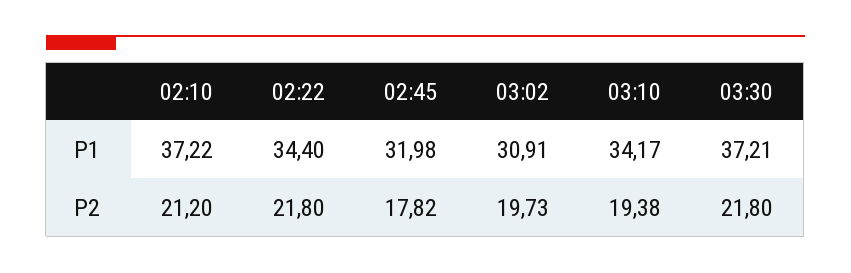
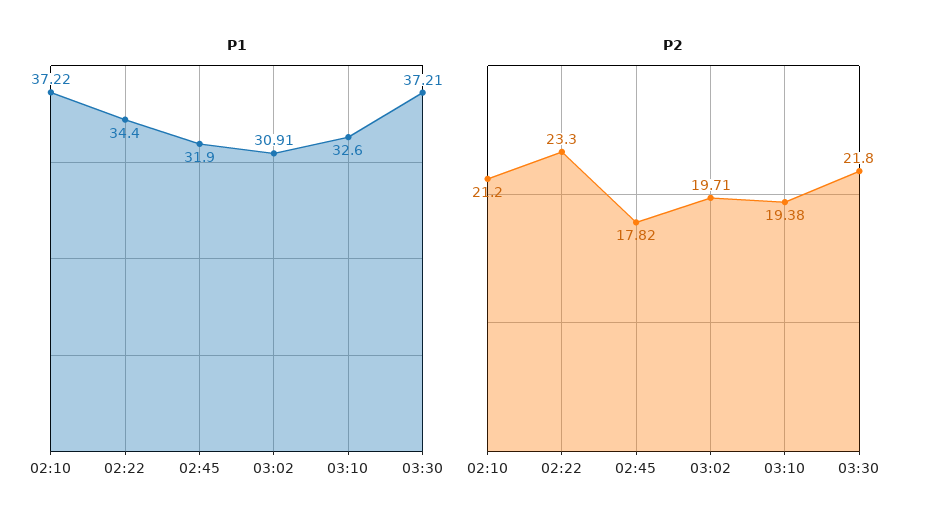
P1, 02:45: 31.98 -> 31.9
P1, 03:10: 34.17 -> 32.6
P2, 02:22: 21.8 -> 23.3
P2, 03:02: 19.73 -> 19.71

